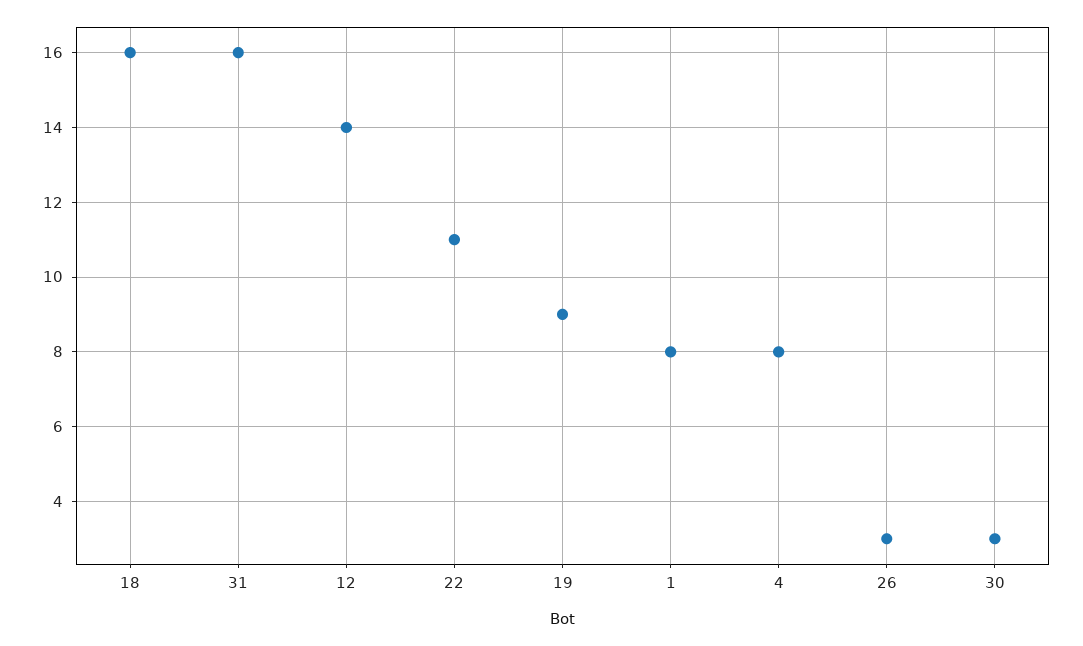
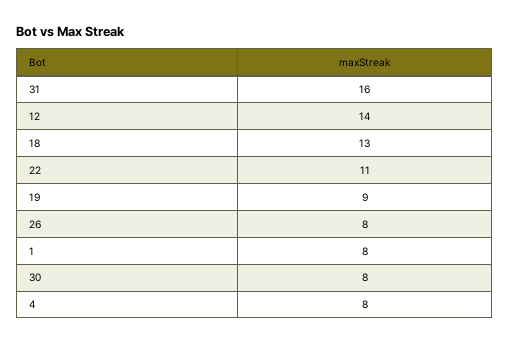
18: 16 -> 13
26: 3 -> 8
30: 3 -> 8

